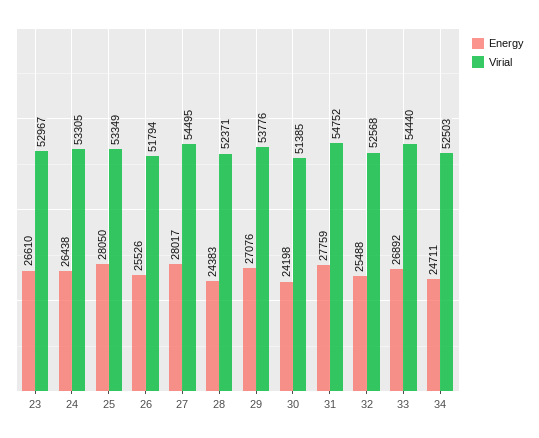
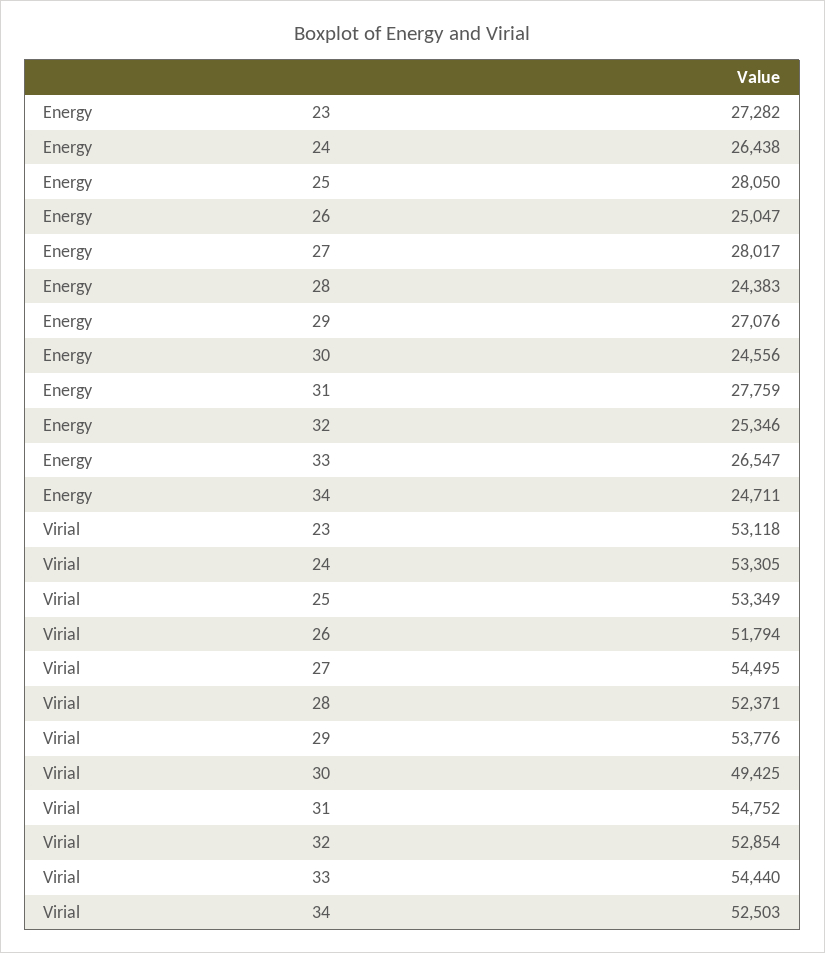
Energy, 23: 26610 -> 27282
Virial, 23: 52967 -> 53118
Energy, 26: 25526 -> 25047
Energy, 30: 24198 -> 24556
Virial, 30: 51385 -> 49425
Energy, 32: 25488 -> 25346
Virial, 32: 52568 -> 52854
Energy, 33: 26892 -> 26547

